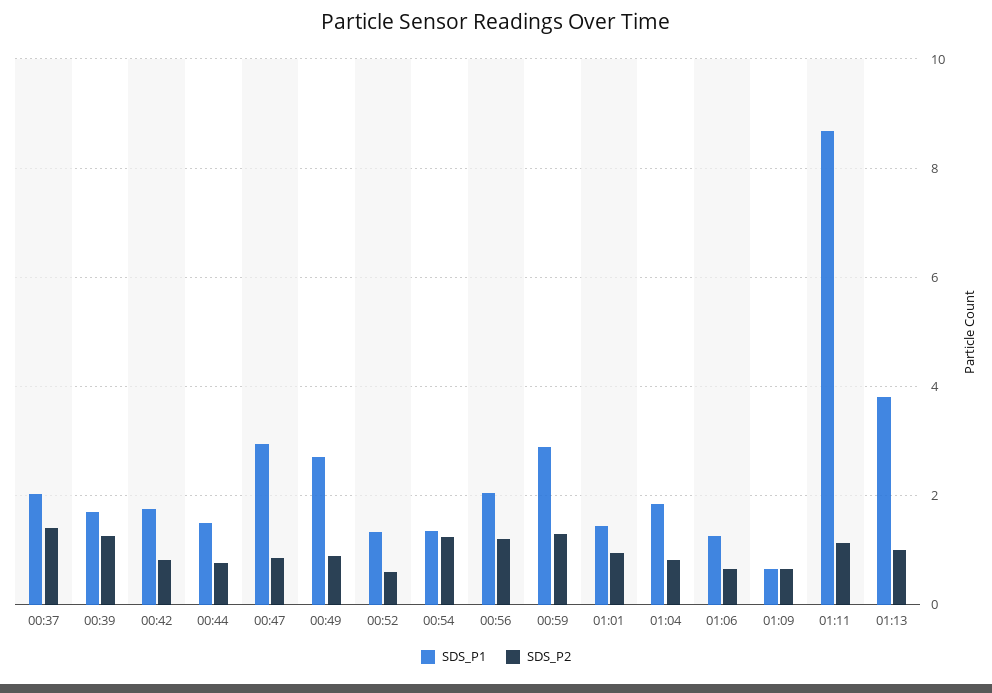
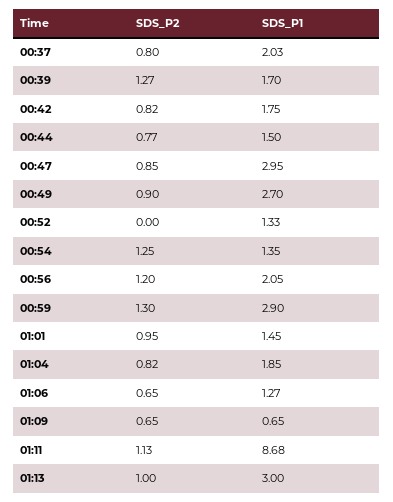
SDS_P2, 00:37: 1.4 -> 0.8
SDS_P2, 00:52: 0.6 -> 0
SDS_P1, 01:13: 3.8 -> 3

